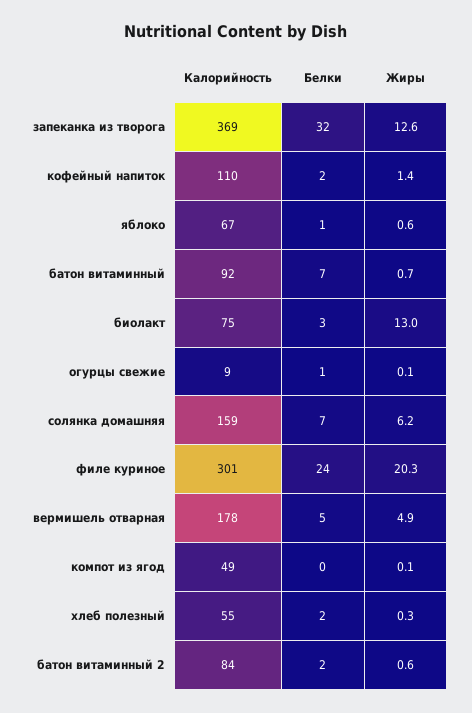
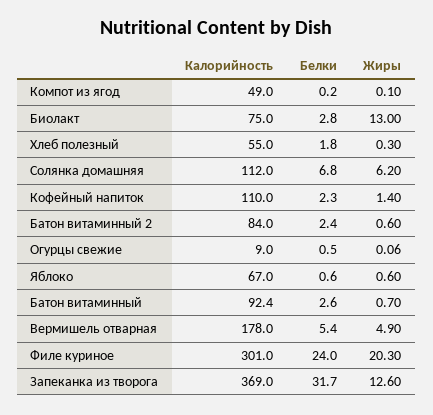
Белки, батон витаминный: 7 -> 2.6
Калорийность, солянка домашняя: 159 -> 112

